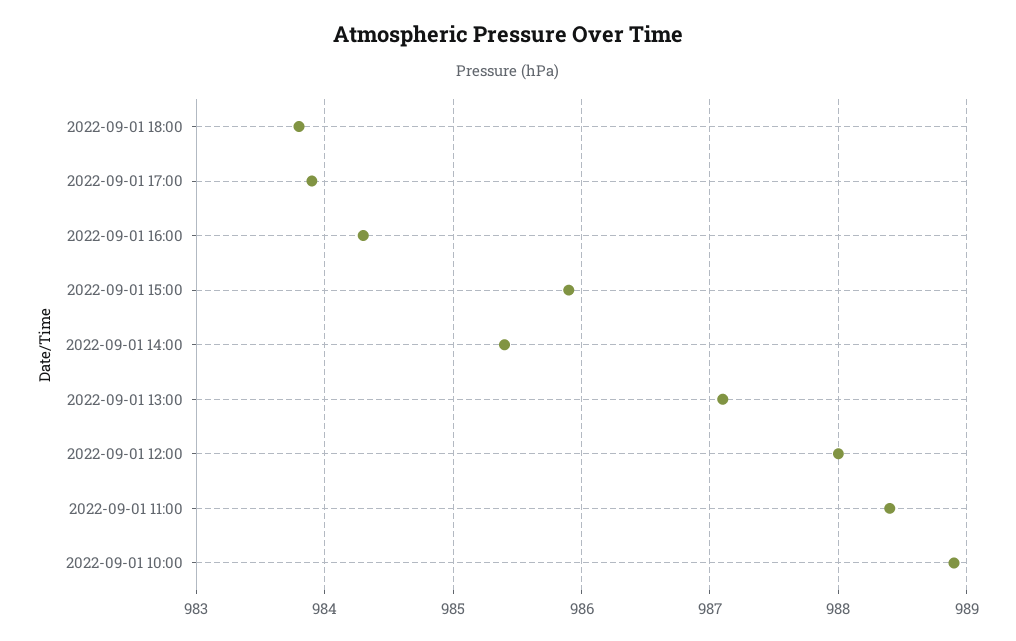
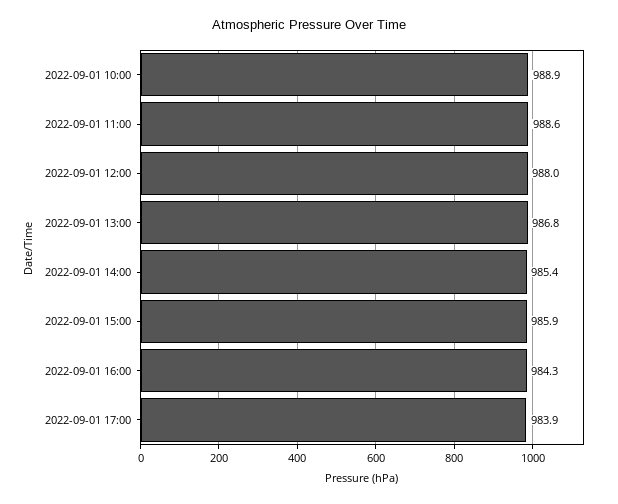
2022-09-01 18:00: 983.8 -> none
2022-09-01 13:00: 987.1 -> 986.8
2022-09-01 11:00: 988.4 -> 988.6

